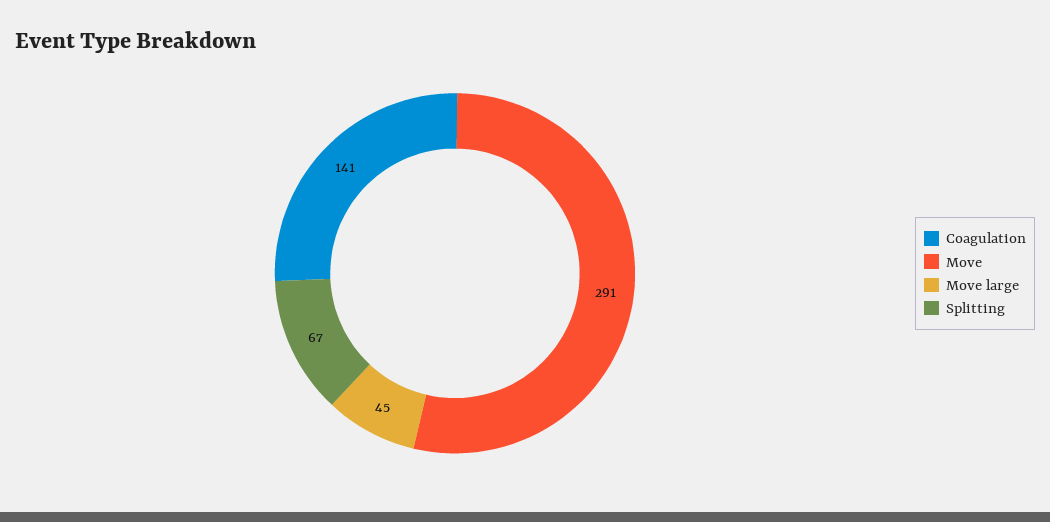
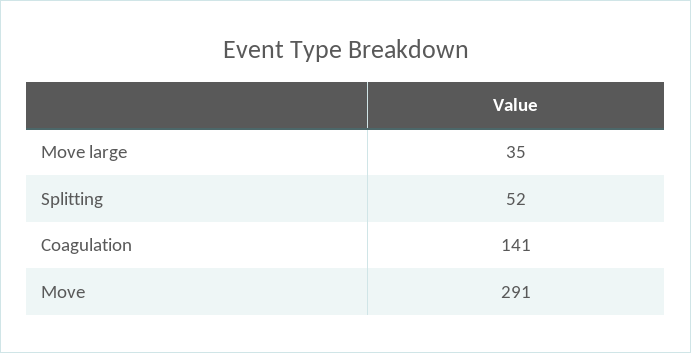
Move large: 45 -> 35
Splitting: 67 -> 52

